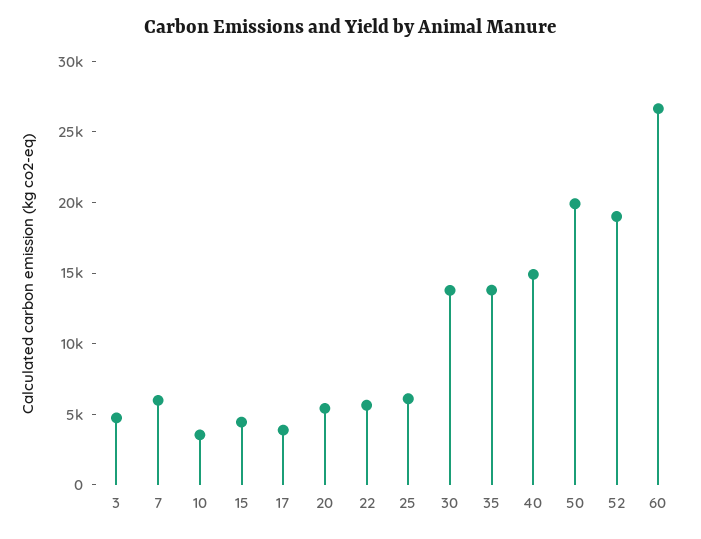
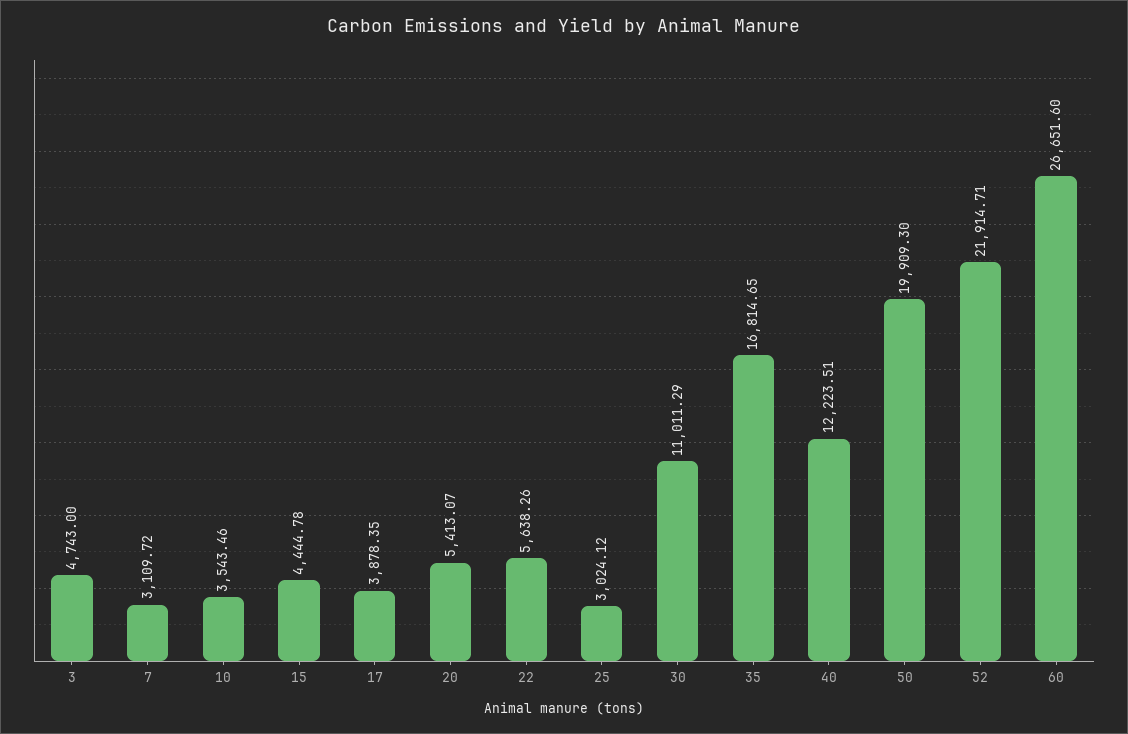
7: 6000 -> 3109.72
25: 6000 -> 3024.12
30: 14000 -> 11011.29
35: 14000 -> 16814.65
40: 15000 -> 12223.51
52: 19000 -> 21914.71

